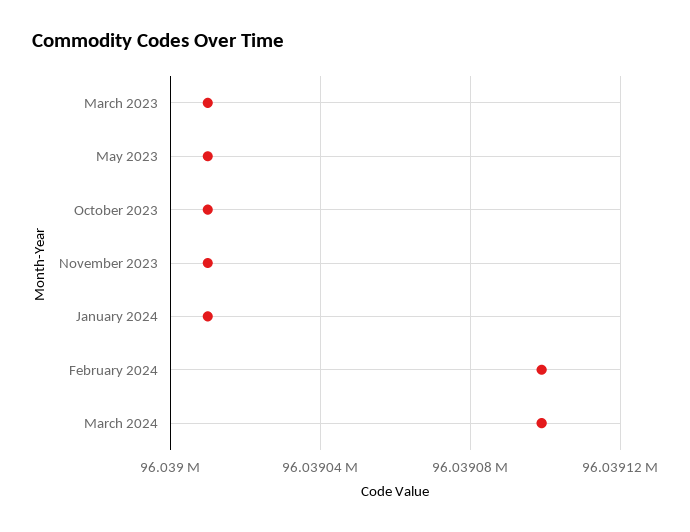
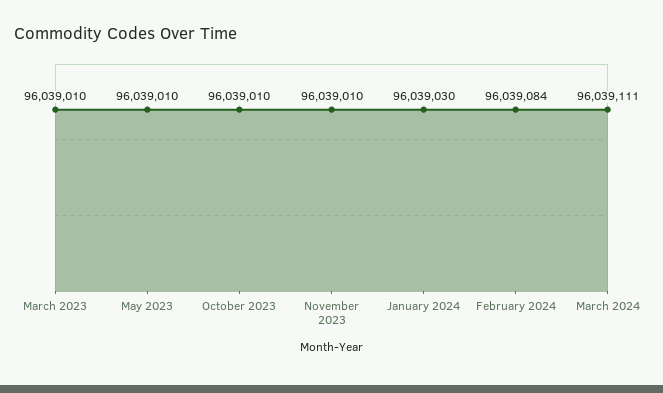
January 2024: 96039010 -> 96039030
February 2024: 96039100 -> 96039084
March 2024: 96039100 -> 96039111

